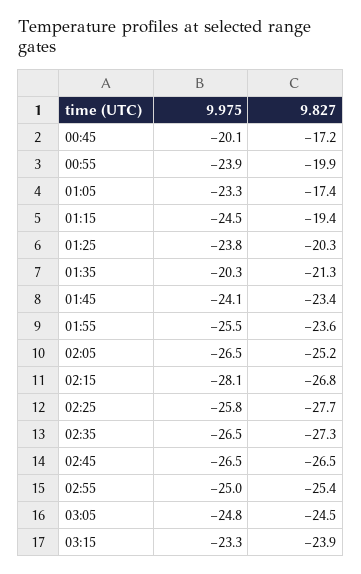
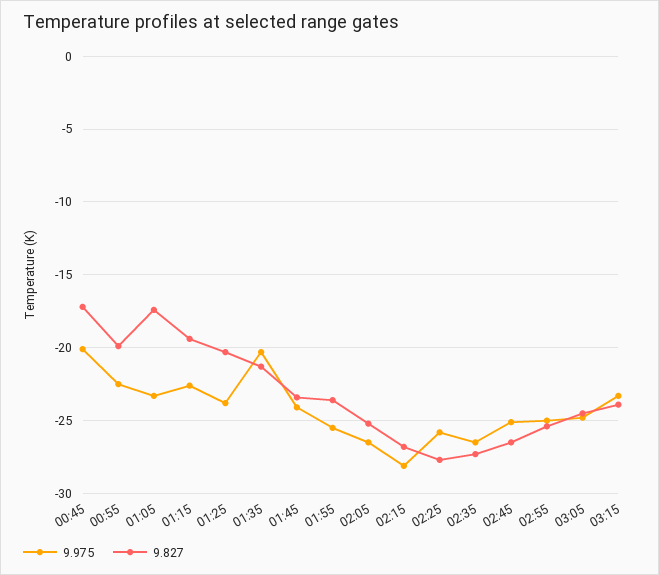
9.975, 00:55: -23.9 -> -22.5
9.975, 01:15: -24.5 -> -22.5
9.975, 02:45: -26.5 -> -25

